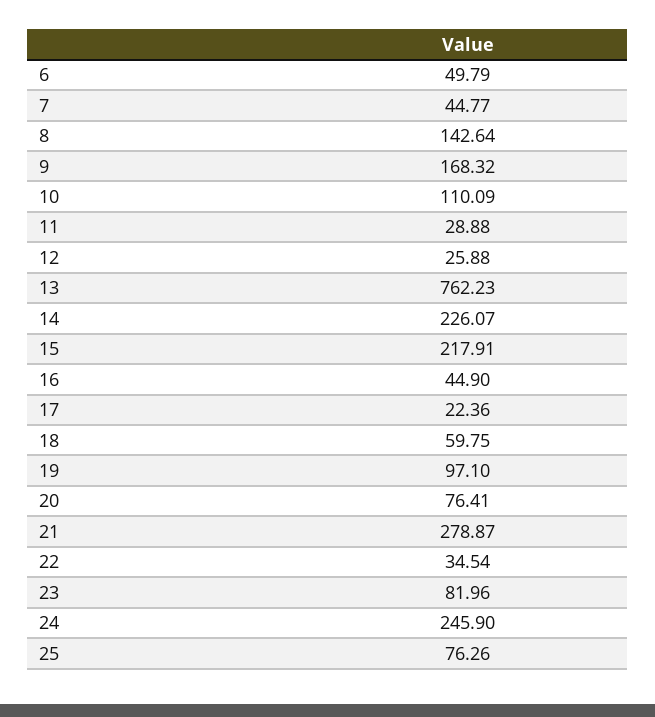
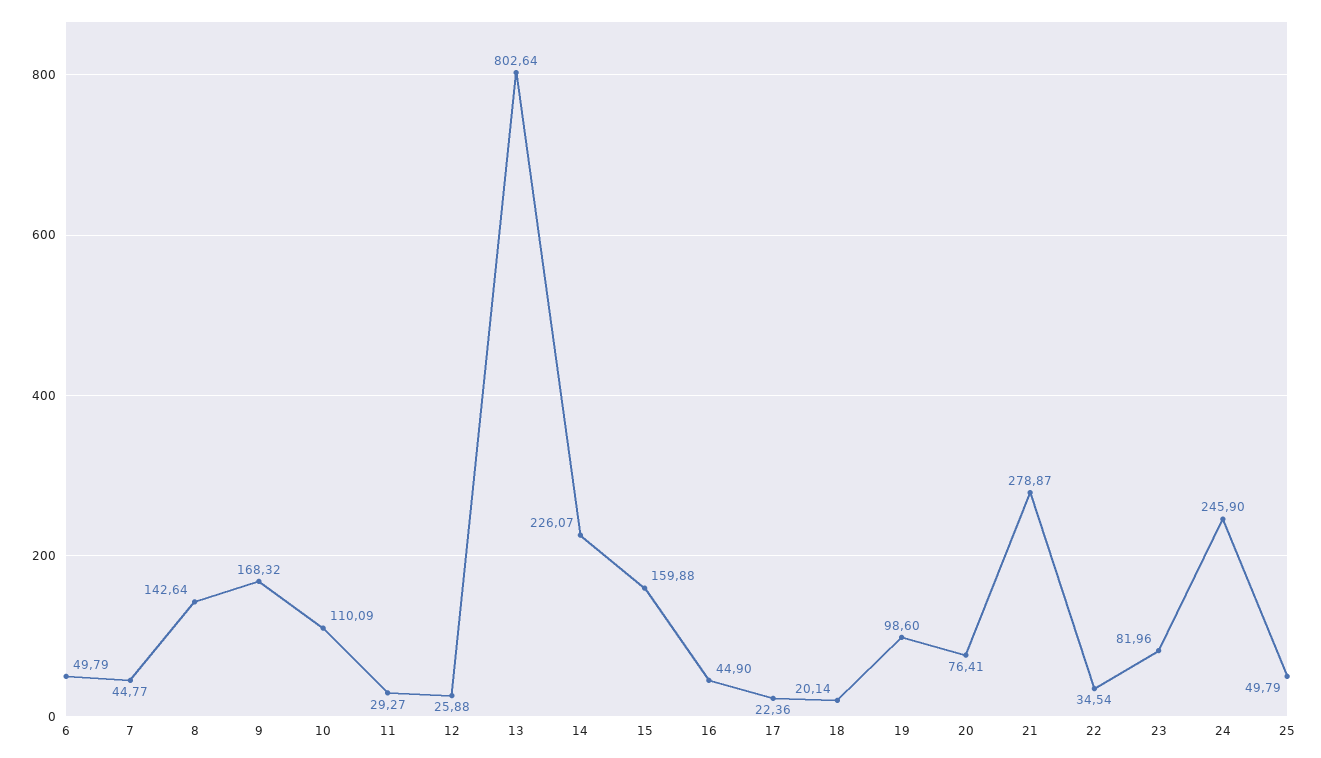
11: 28.88 -> 29.27
13: 762.23 -> 802.64
15: 217.91 -> 159.88
18: 59.75 -> 20.14
19: 97.1 -> 98.6
25: 76.26 -> 49.79

